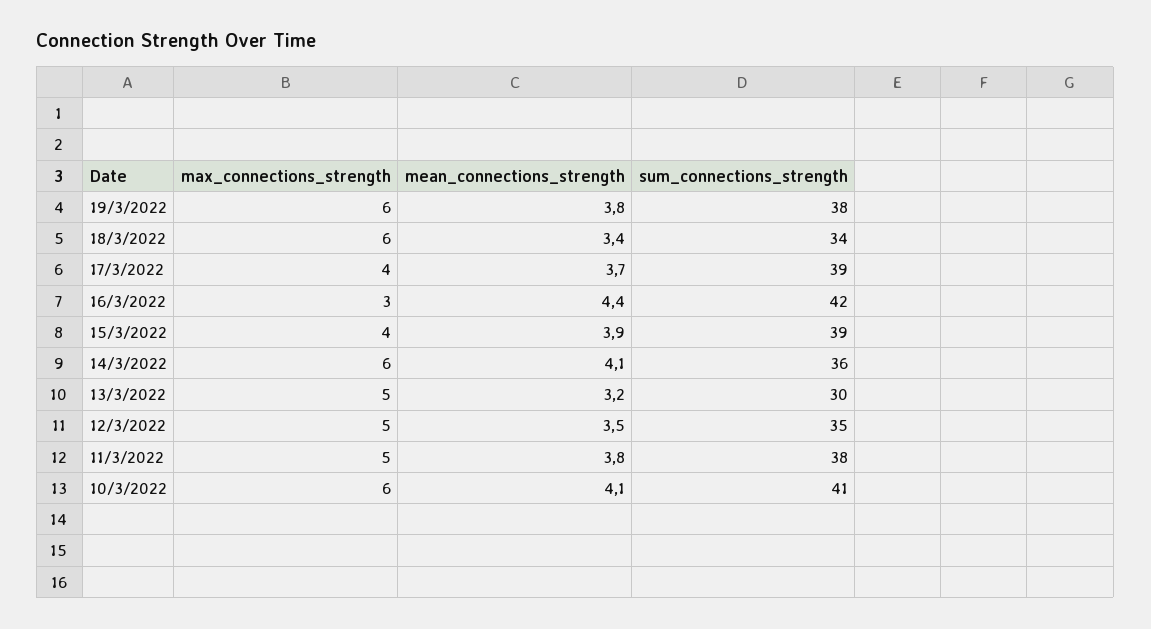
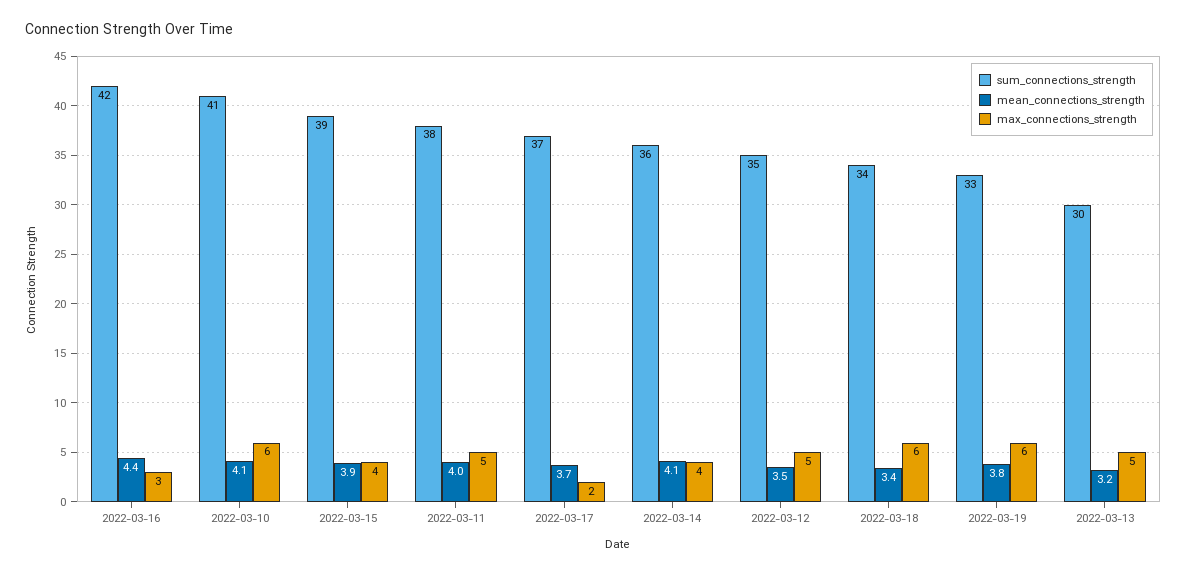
sum_connections_strength, 19/3/2022: 38 -> 33
max_connections_strength, 17/3/2022: 4 -> 2
sum_connections_strength, 17/3/2022: 39 -> 37
max_connections_strength, 14/3/2022: 6 -> 4
mean_connections_strength, 11/3/2022: 3.8 -> 4

